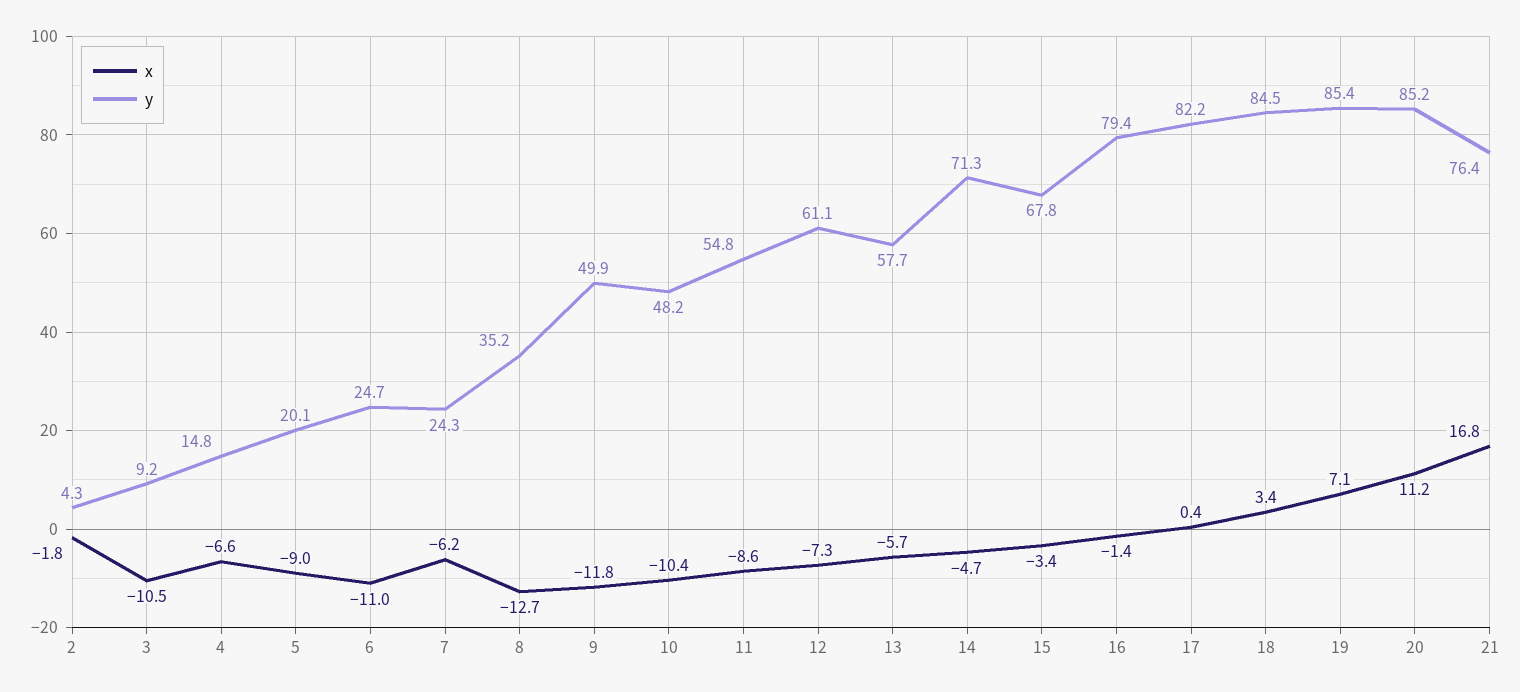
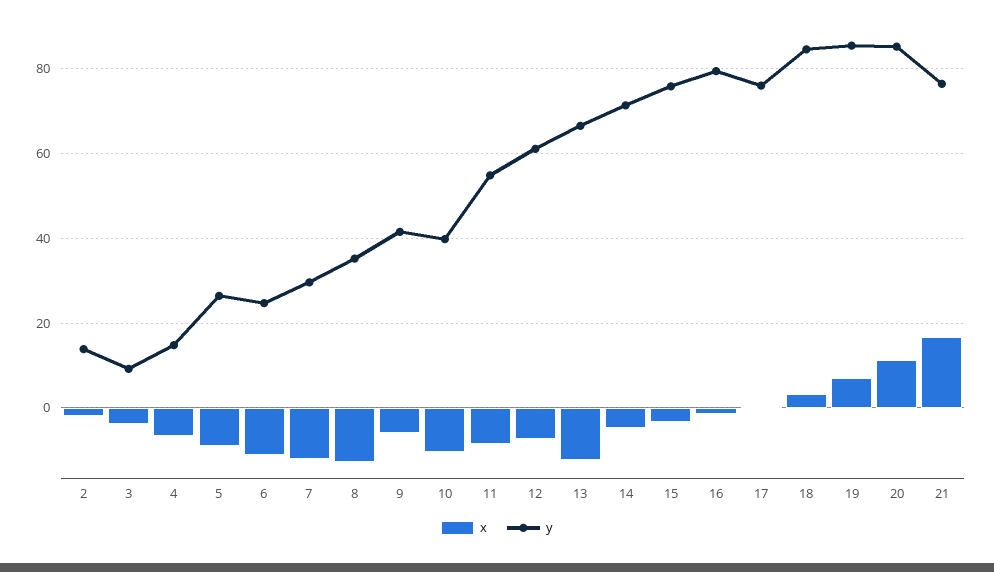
y, 2: 4.3 -> 14
x, 3: -10.5 -> -4
y, 5: 20.1 -> 26
x, 7: -6.2 -> -12
y, 7: 24.3 -> 30
x, 9: -11.8 -> -6
y, 9: 49.9 -> 42
y, 10: 48.2 -> 40
x, 13: -5.7 -> -12
y, 13: 57.7 -> 66
y, 15: 67.8 -> 76
y, 17: 82.2 -> 76

